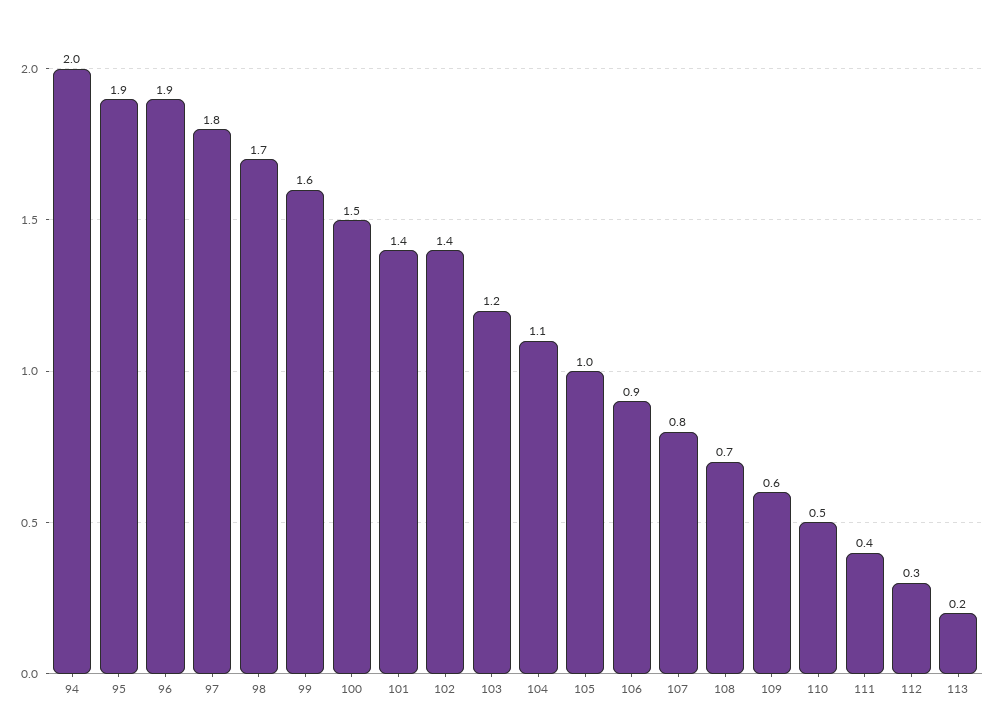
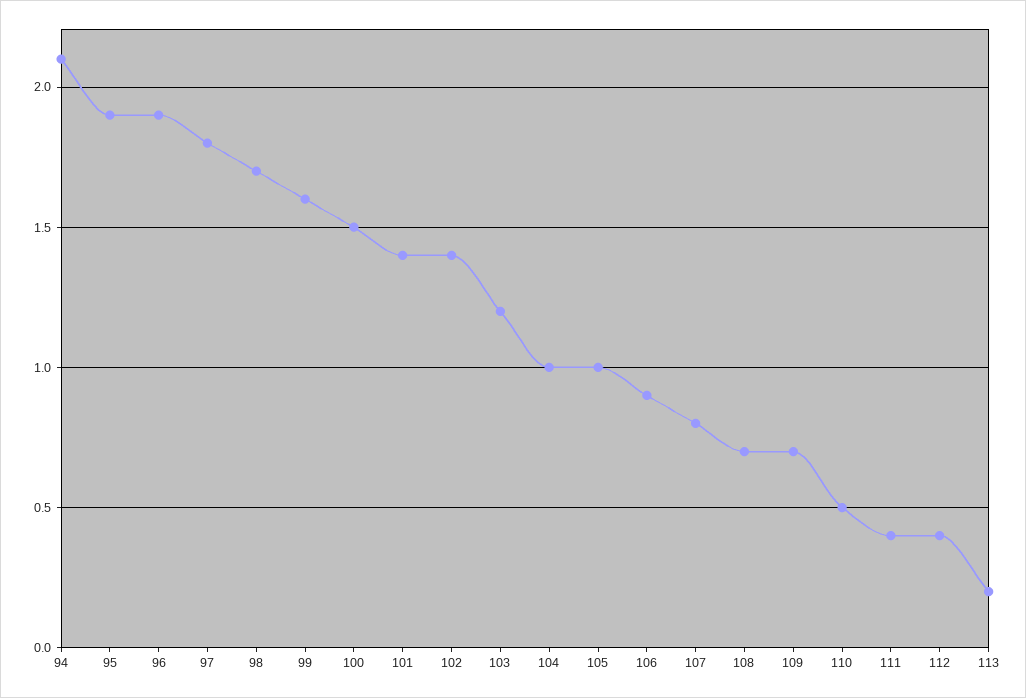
94: 2 -> 2.1
104: 1.1 -> 1
109: 0.6 -> 0.7
112: 0.3 -> 0.4

